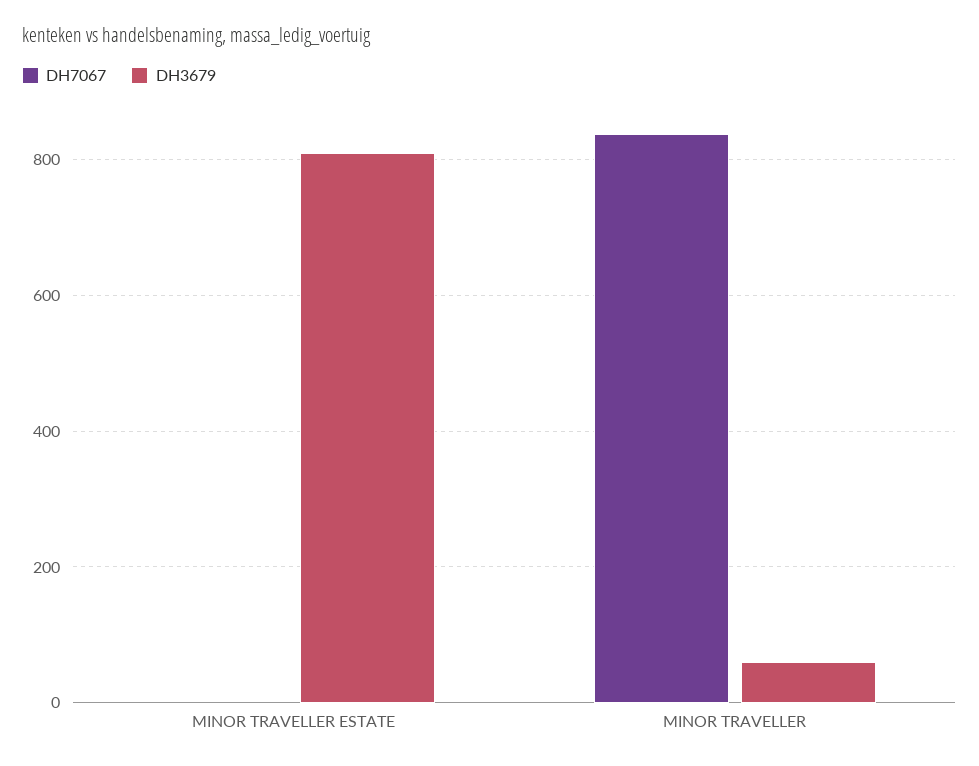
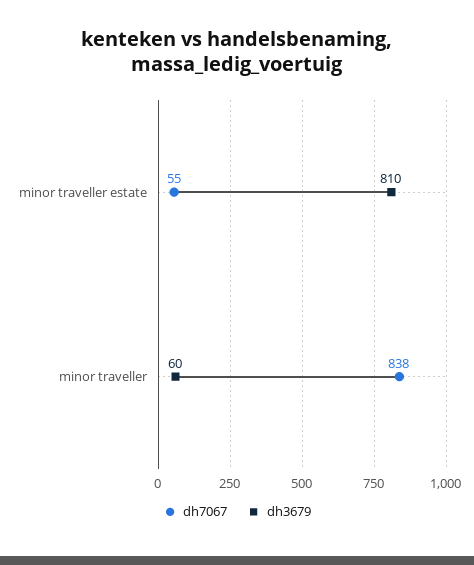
DH7067, MINOR TRAVELLER ESTATE: 0 -> 55

